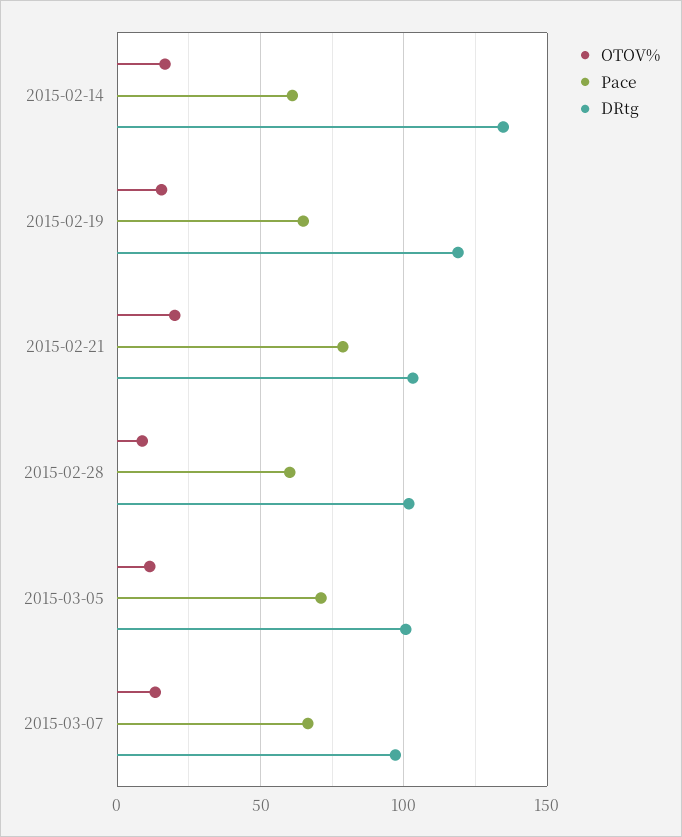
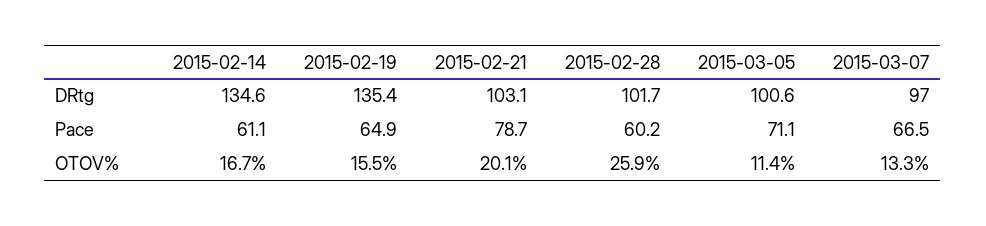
DRtg, 2015-02-19: 120 -> 135.4
OTOV%, 2015-02-28: 10 -> 25.9

